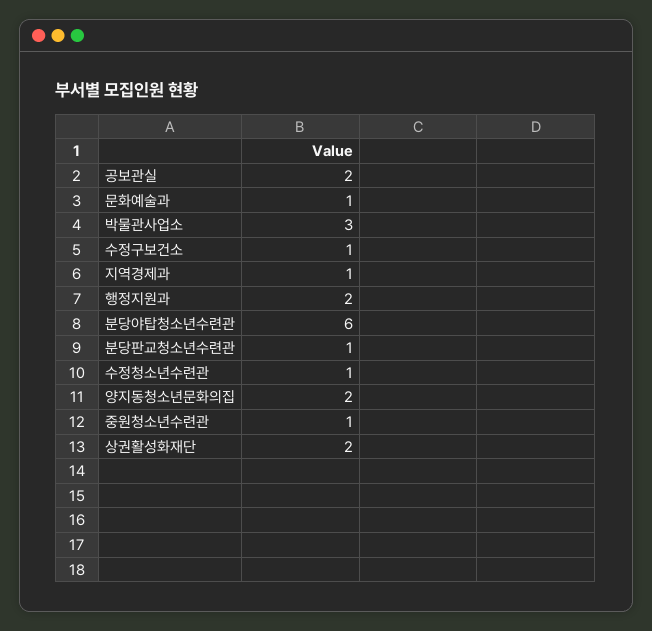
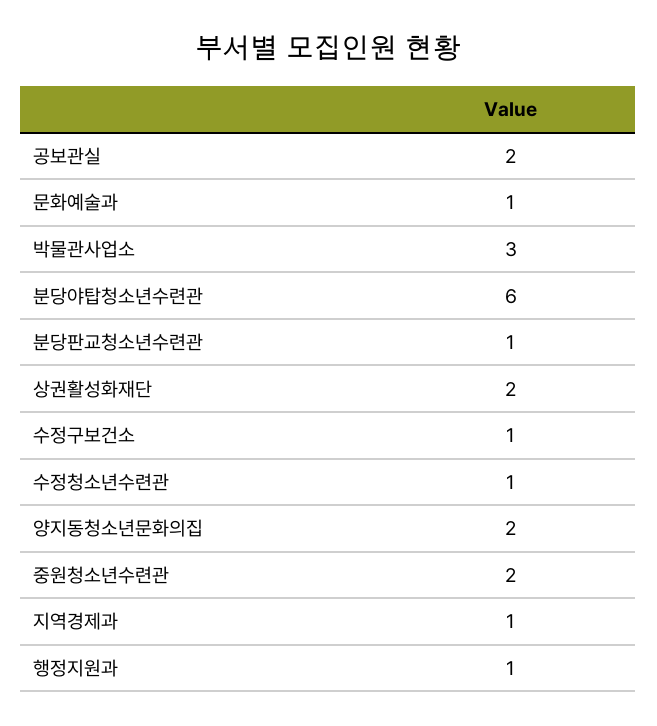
행정지원과: 2 -> 1
중원청소년수련관: 1 -> 2

